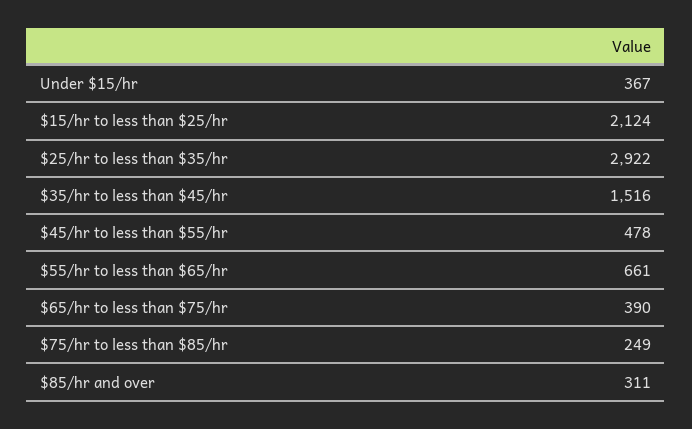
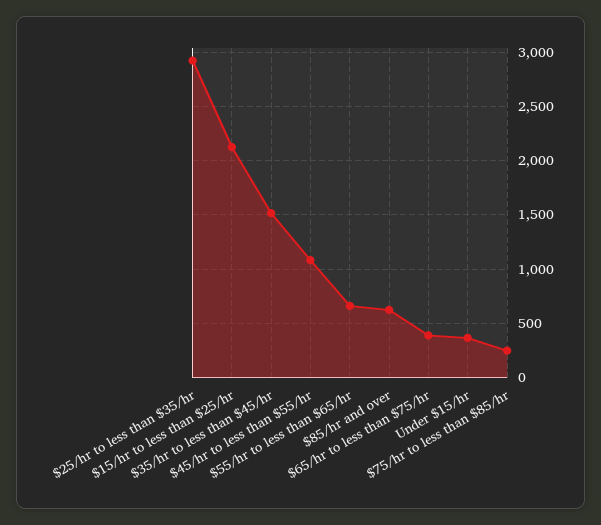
$45/hr to less than $55/hr: 478 -> 1100
$85/hr and over: 311 -> 600

